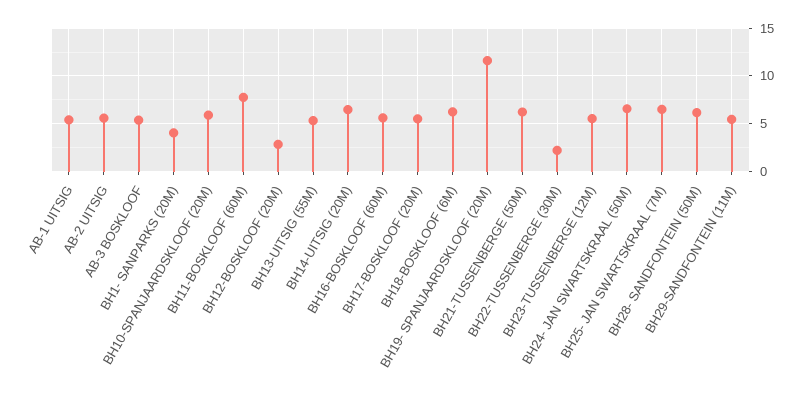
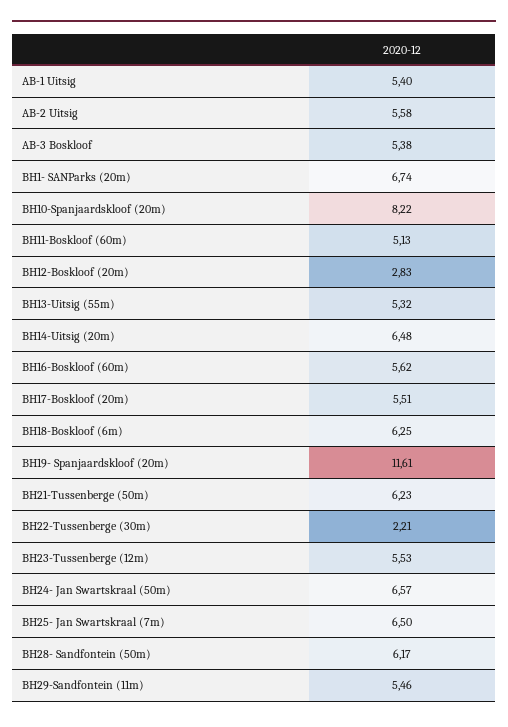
BH1- SANPARKS (20M): 4 -> 6.74
BH10-SPANJAARDSKLOOF (20M): 6 -> 8.22
BH11-BOSKLOOF (60M): 8 -> 5.13

